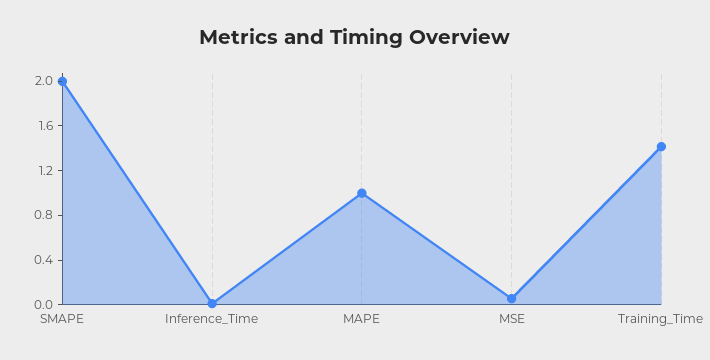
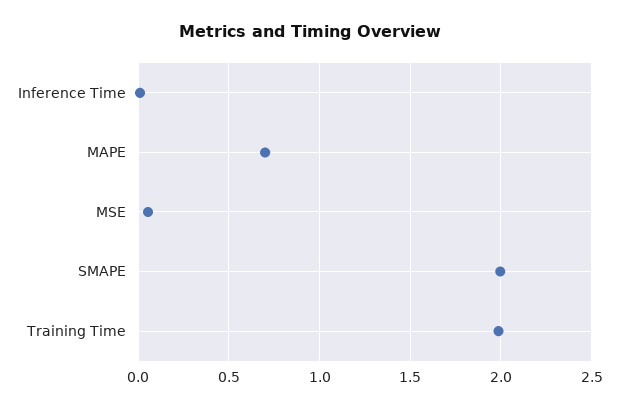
MAPE: 1 -> 0.7
Training_Time: 1.4 -> 2

